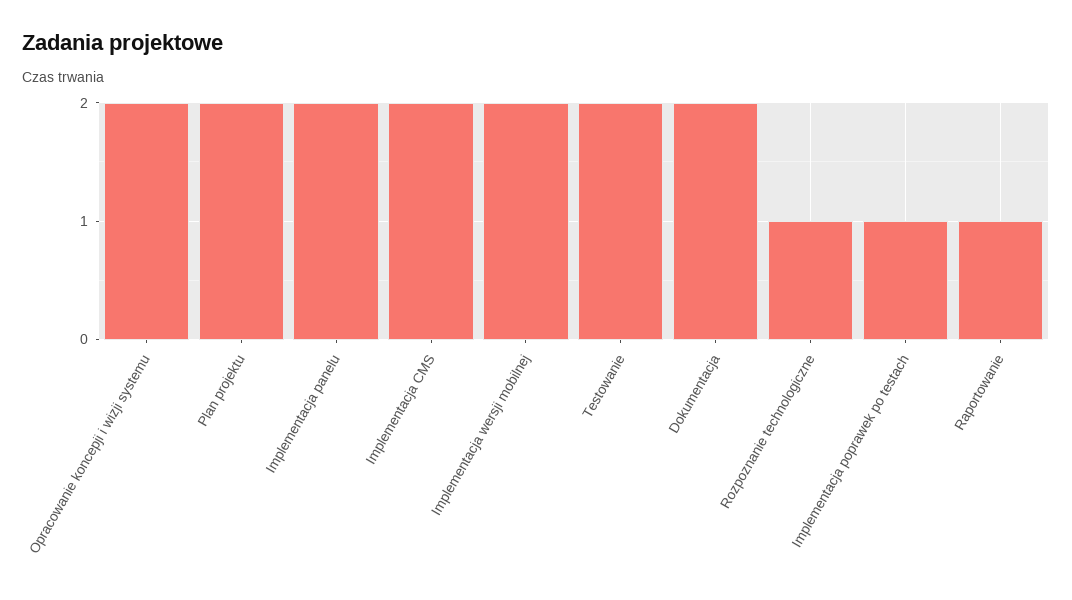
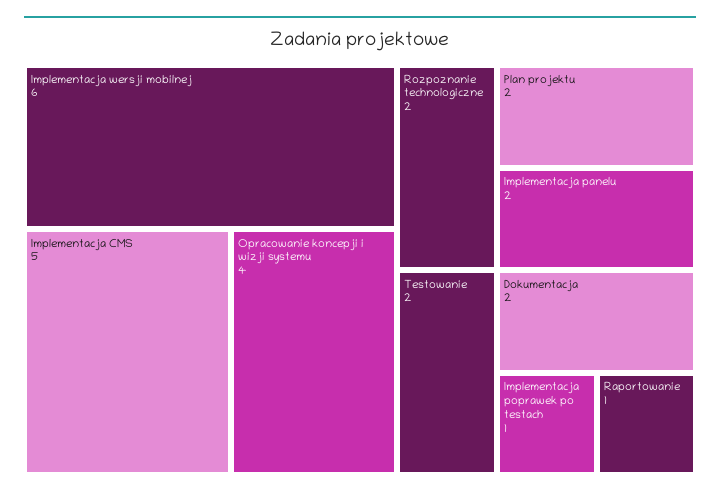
Opracowanie koncepji i wizji systemu: 2 -> 4
Implementacja CMS: 2 -> 5
Implementacja wersji mobilnej: 2 -> 6
Rozpoznanie technologiczne: 1 -> 2

